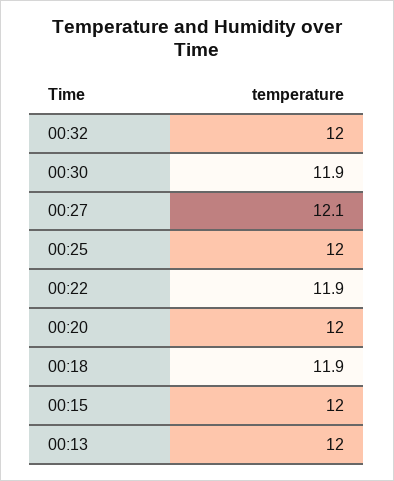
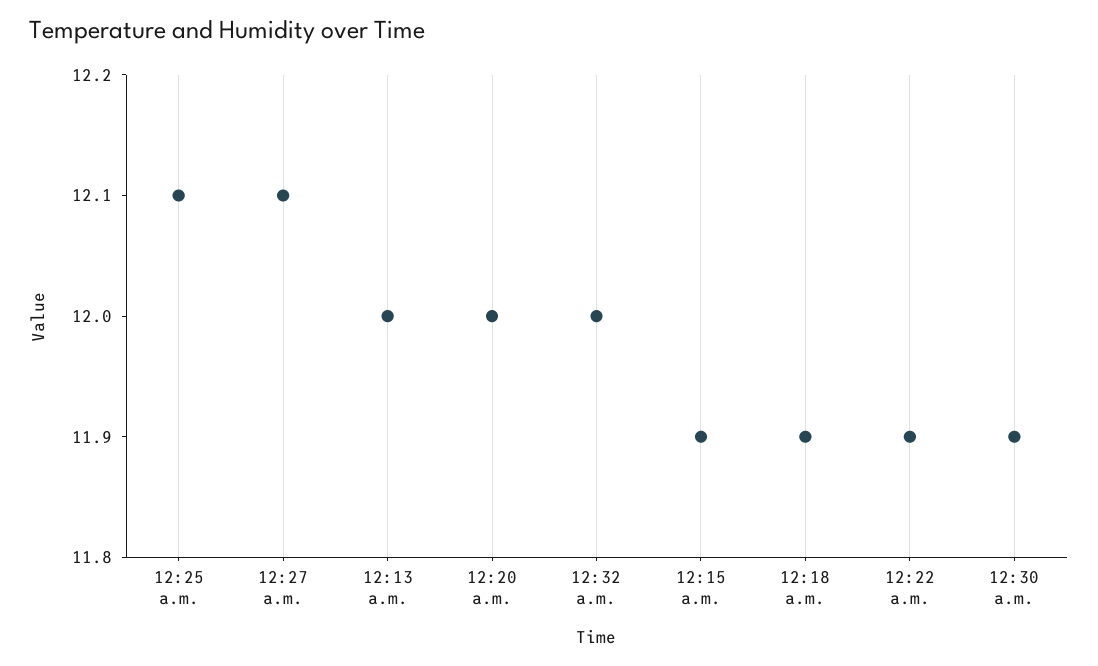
00:25: 12 -> 12.1
00:15: 12 -> 11.9

